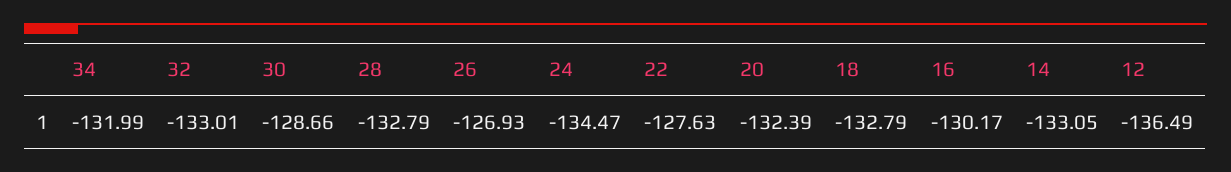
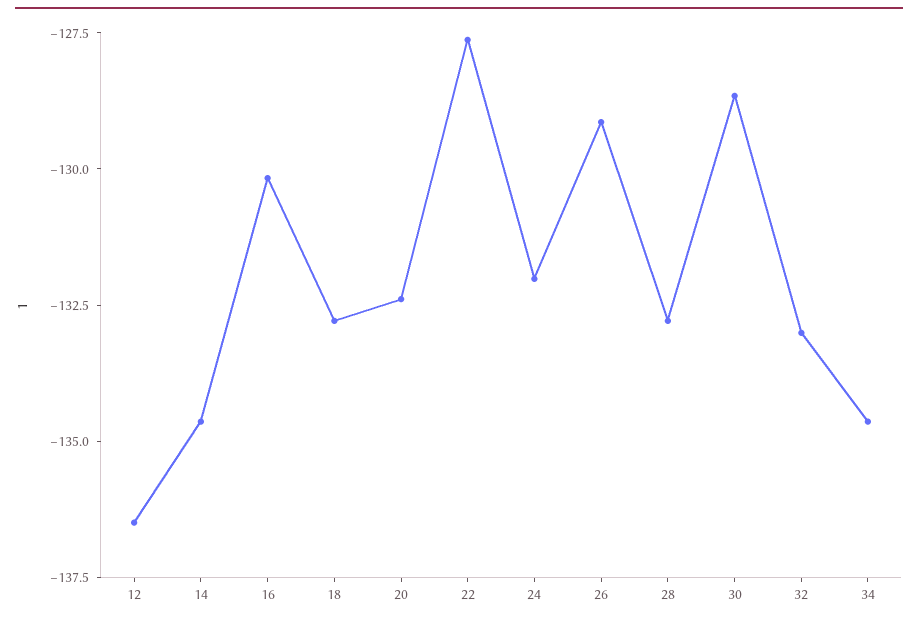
34: -131.99 -> -134.5
26: -126.93 -> -129
24: -134.47 -> -132
14: -133.05 -> -134.5

